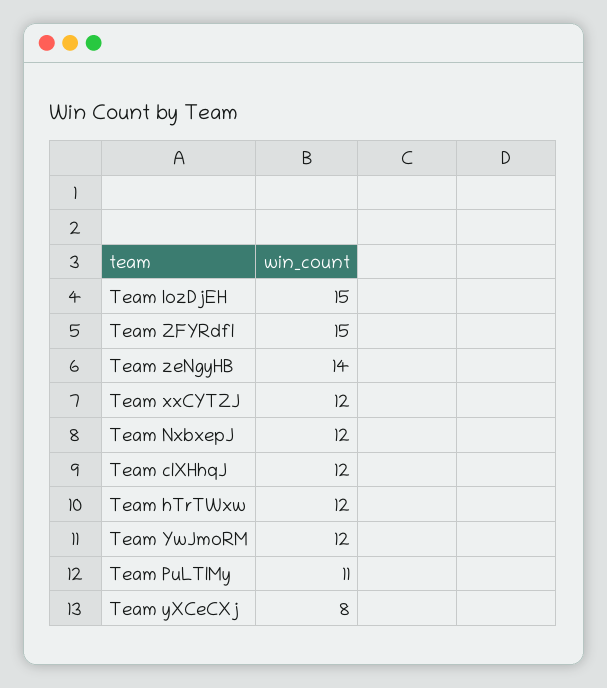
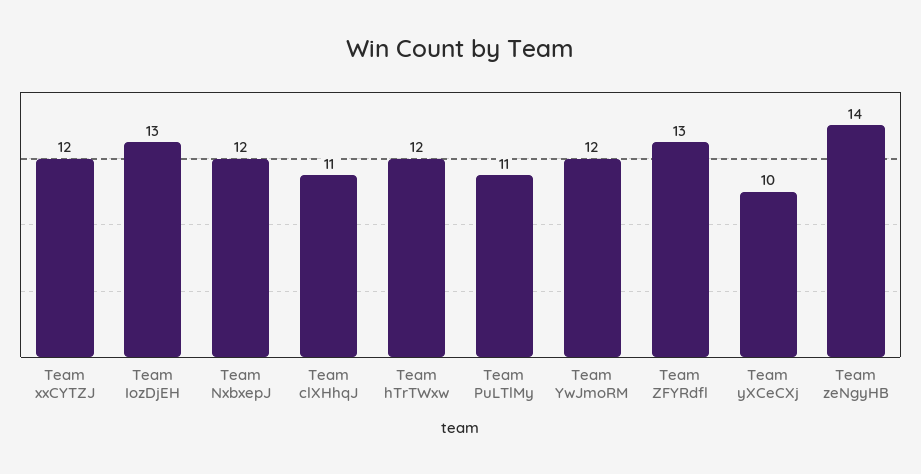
Team IozDjEH: 15 -> 13
Team ZFYRdfl: 15 -> 13
Team clXHhqJ: 12 -> 11
Team yXCeCXj: 8 -> 10

